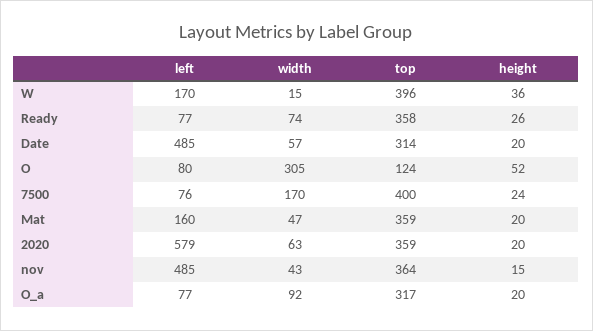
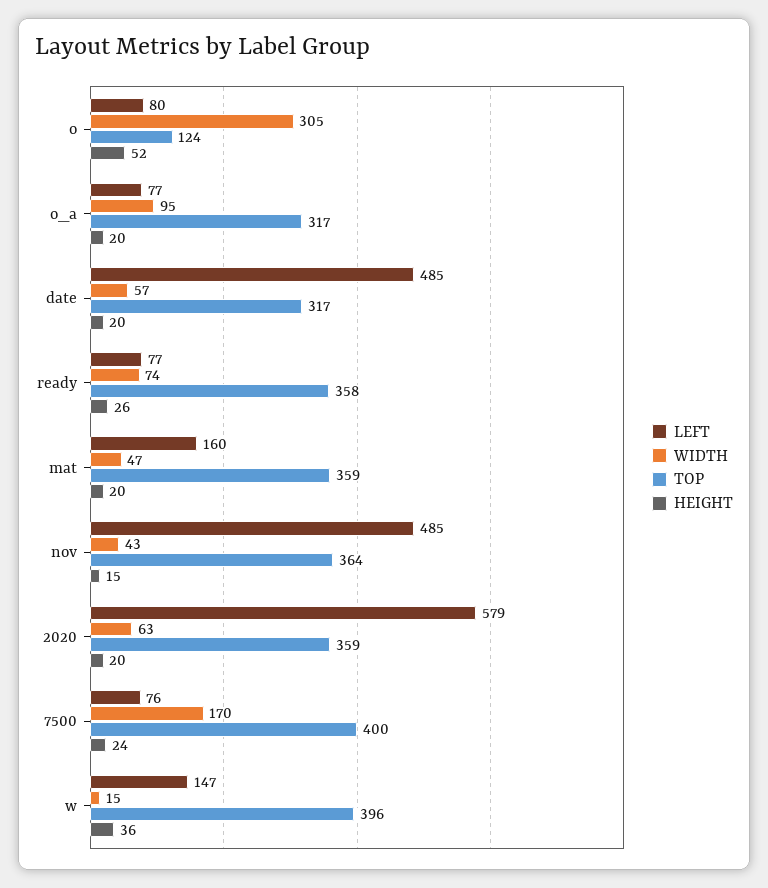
left, W: 170 -> 147
top, Date: 314 -> 317
width, O_a: 92 -> 95

